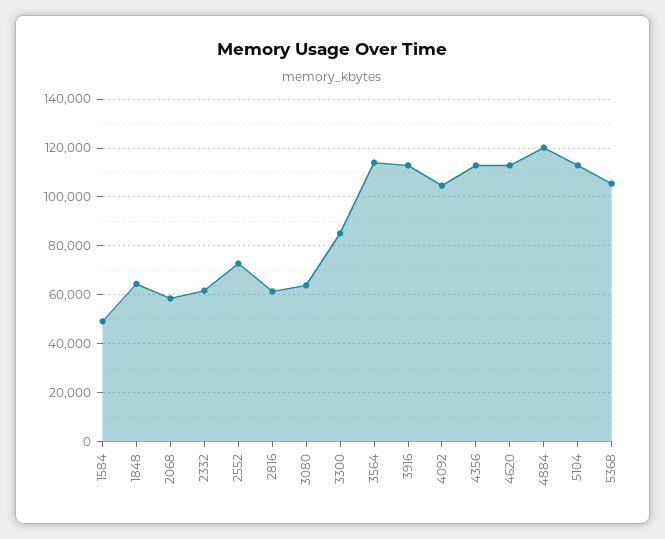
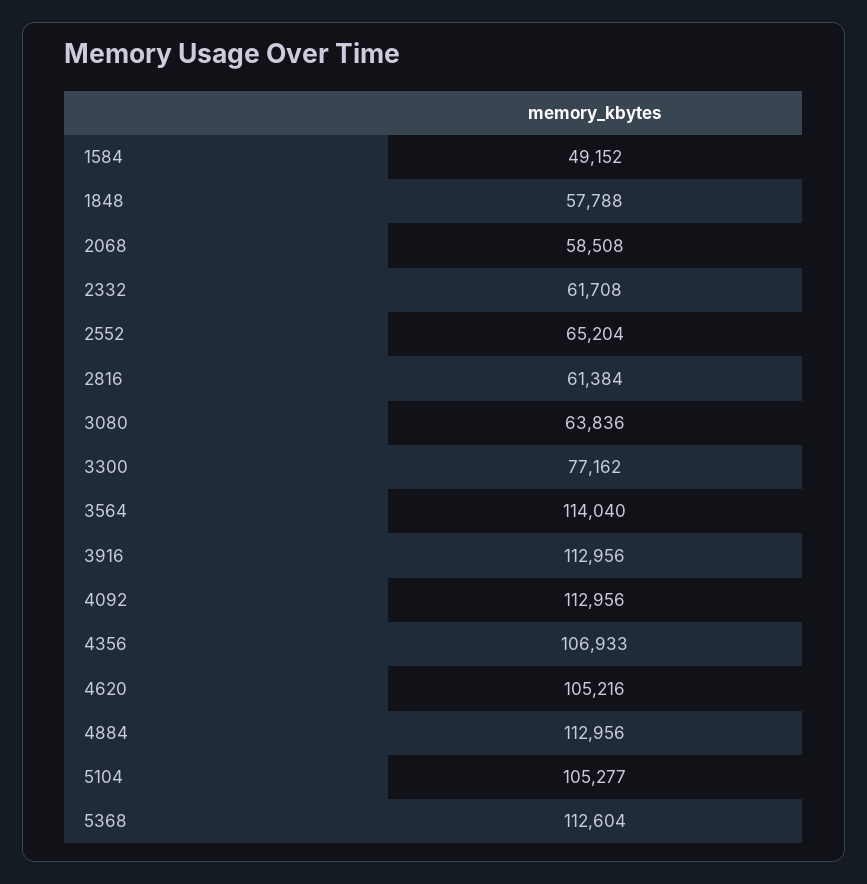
1848: 65000 -> 57788
2552: 72500 -> 65204
3300: 85000 -> 77162
4092: 105000 -> 112956
4356: 112500 -> 106933
4620: 112500 -> 105216
4884: 120000 -> 112956
5104: 112500 -> 105277
5368: 105000 -> 112604

